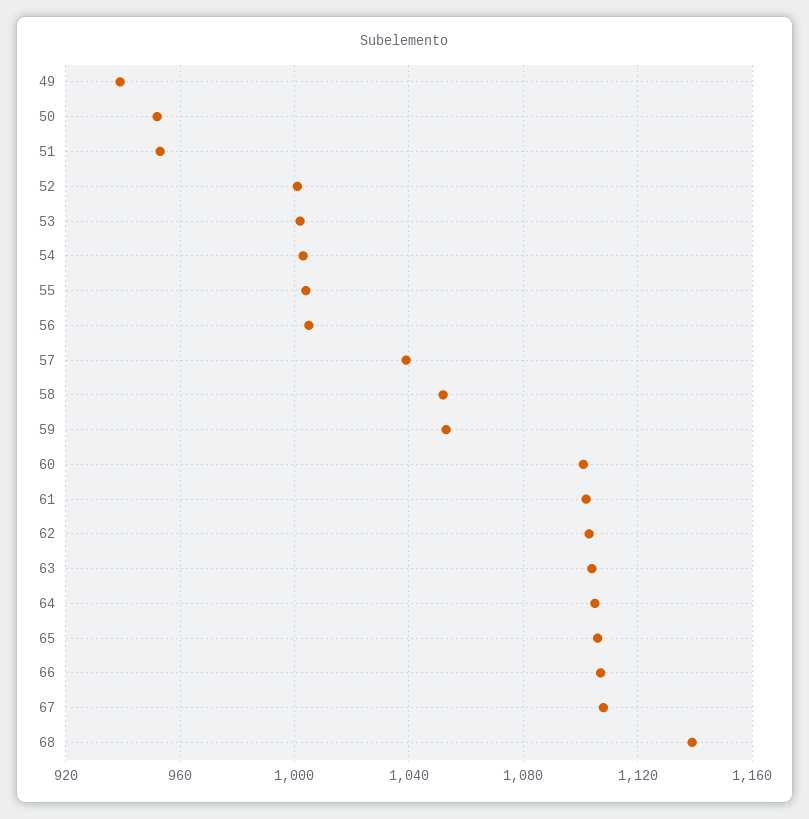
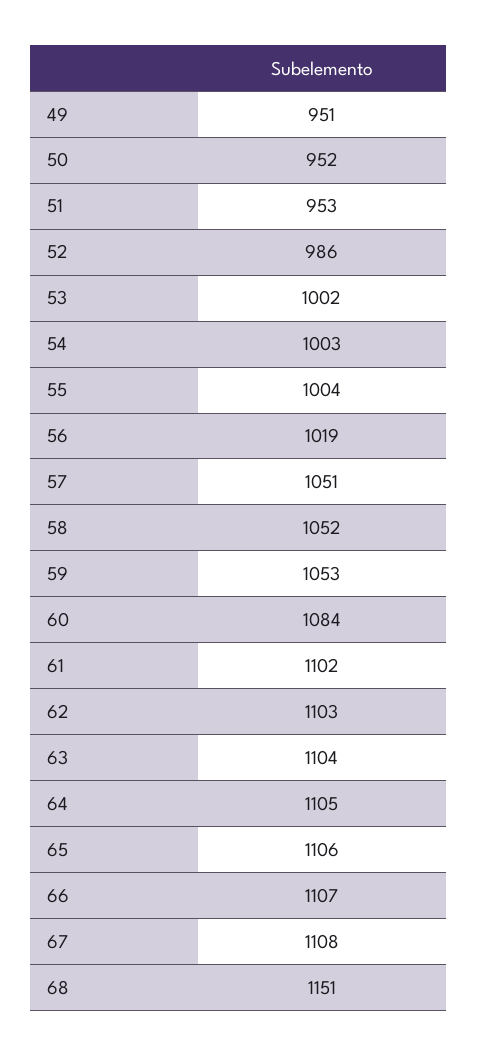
49: 940 -> 951
52: 1000 -> 986
56: 1005 -> 1019
57: 1040 -> 1051
60: 1100 -> 1084
68: 1140 -> 1151

